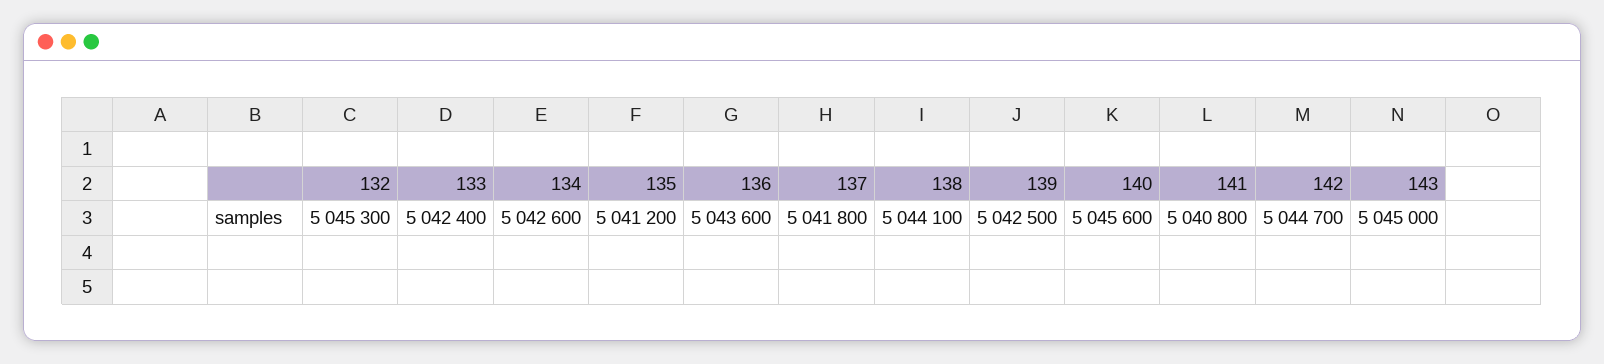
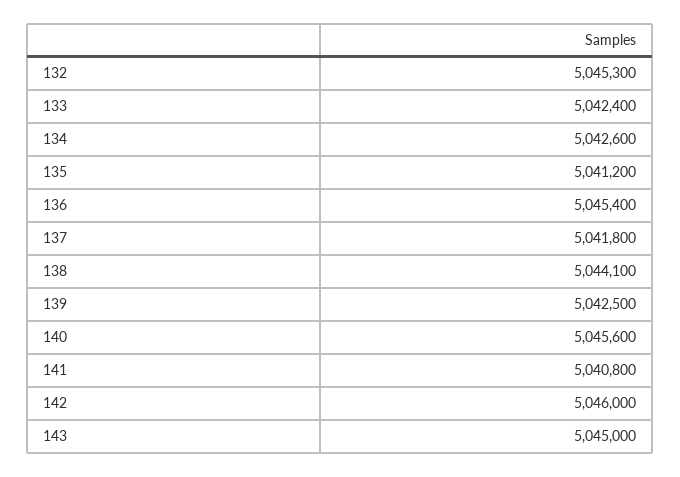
136: 5043600 -> 5045400
142: 5044700 -> 5046000

